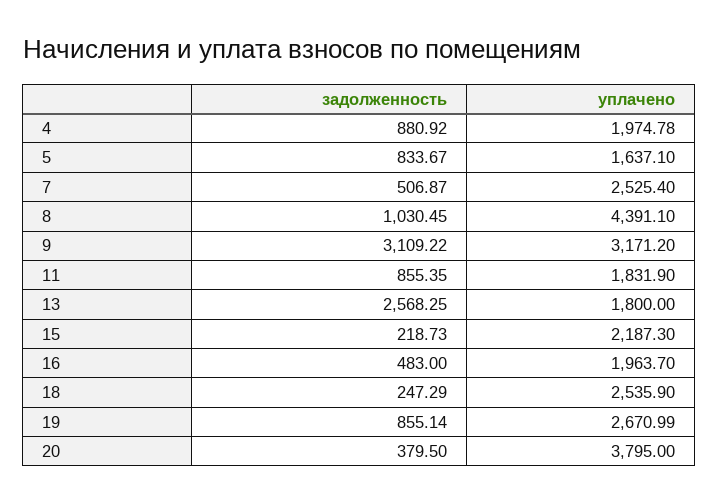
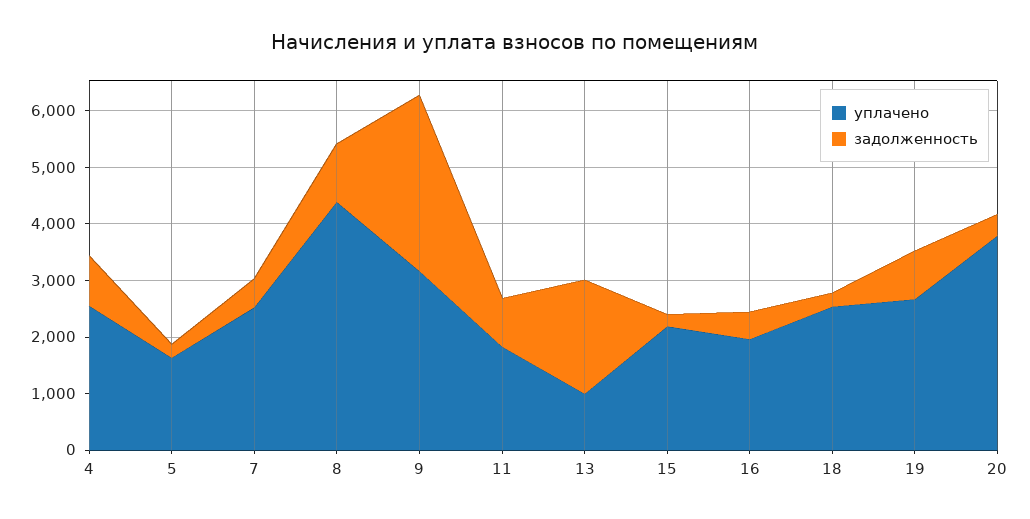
уплачено, 4: 1974.78 -> 2600
задолженность, 5: 833.67 -> 200
задолженность, 13: 2568.25 -> 2000
уплачено, 13: 1800 -> 1000

